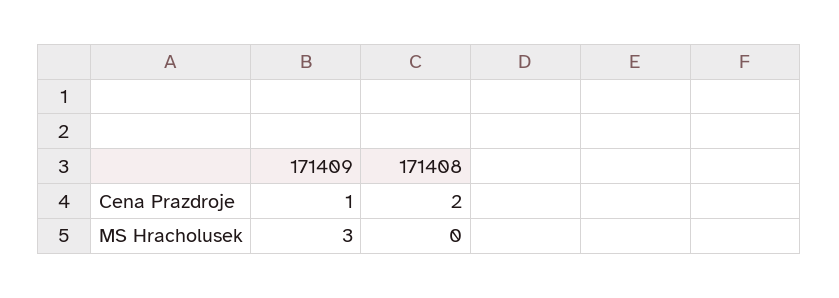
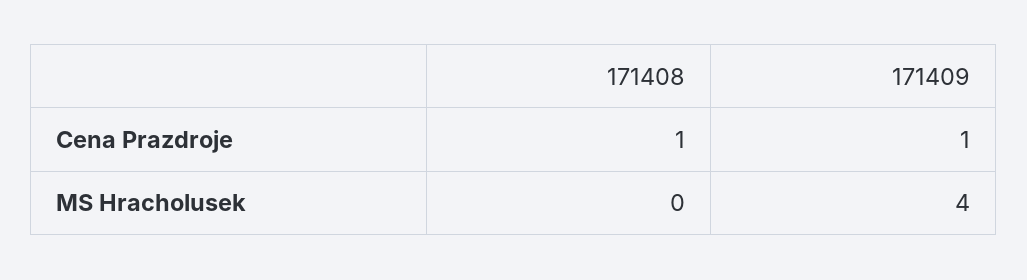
171408, Cena Prazdroje: 2 -> 1
171409, MS Hracholusek: 3 -> 4

